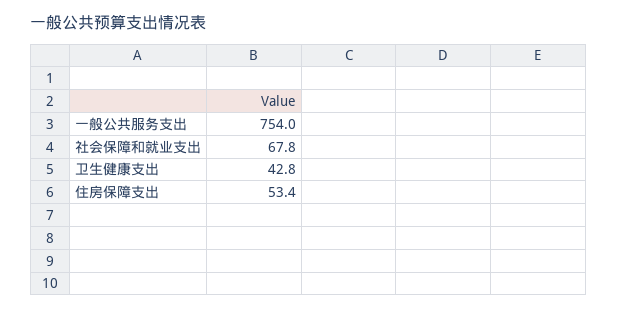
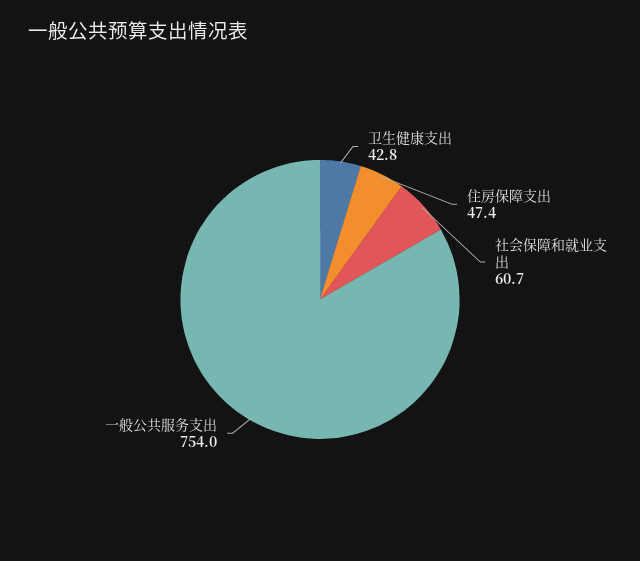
社会保障和就业支出: 67.8 -> 60.7
住房保障支出: 53.4 -> 47.4

